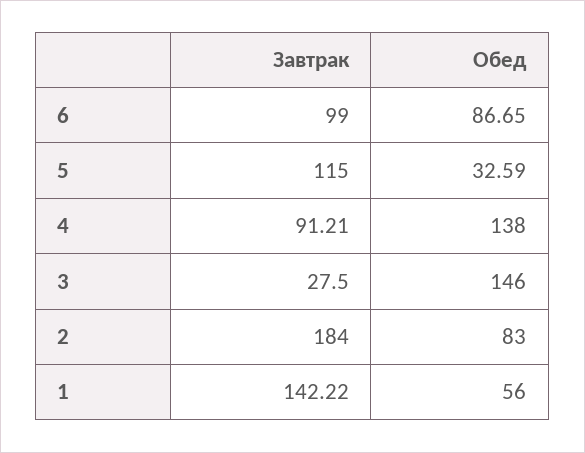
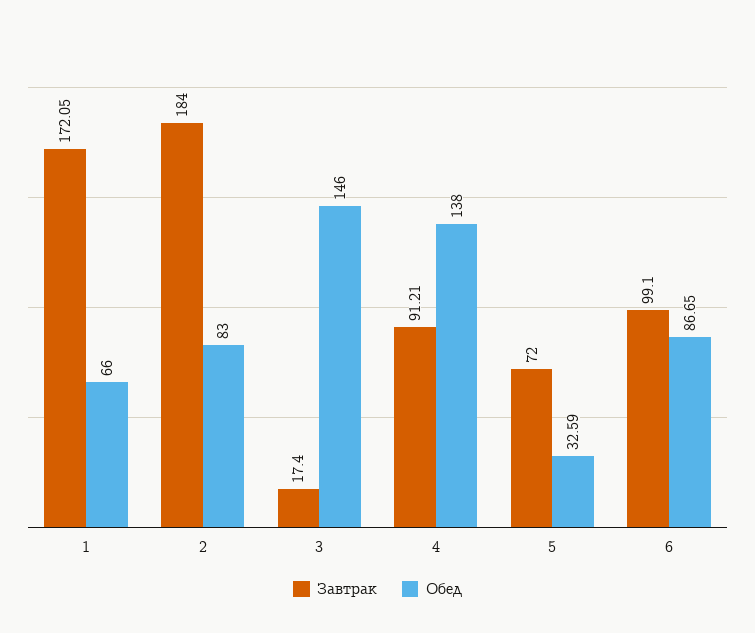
Завтрак, 6: 99 -> 99.1
Завтрак, 5: 115 -> 72
Завтрак, 3: 27.5 -> 17.4
Завтрак, 1: 142.22 -> 172.05
Обед, 1: 56 -> 66

